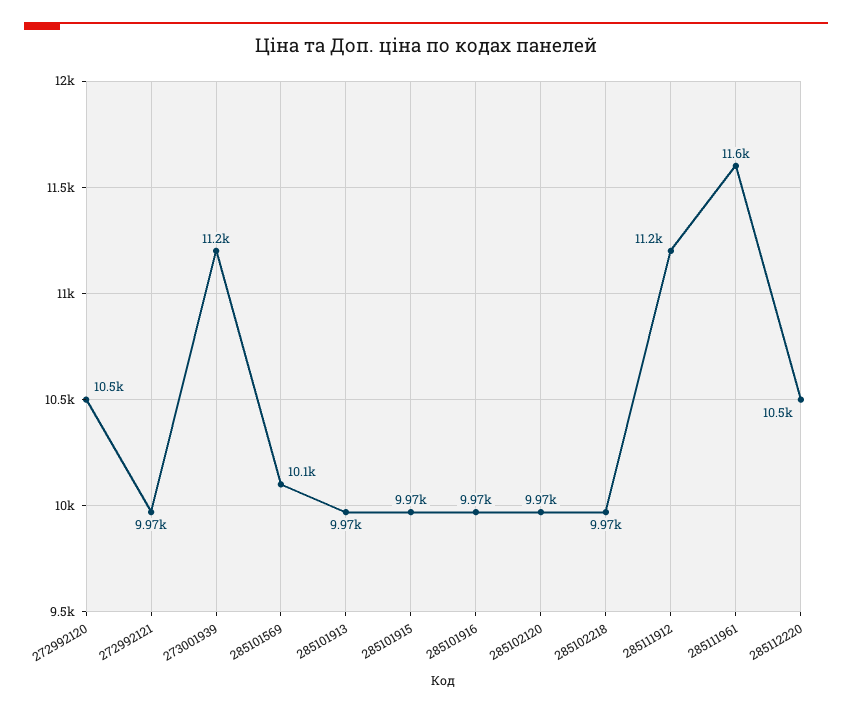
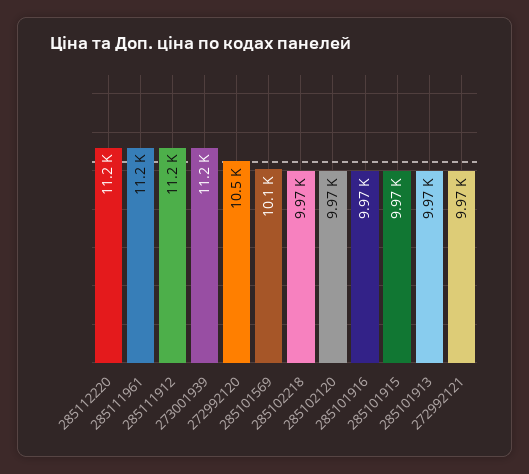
285111961: 11600 -> 11200
285112220: 10500 -> 11200

